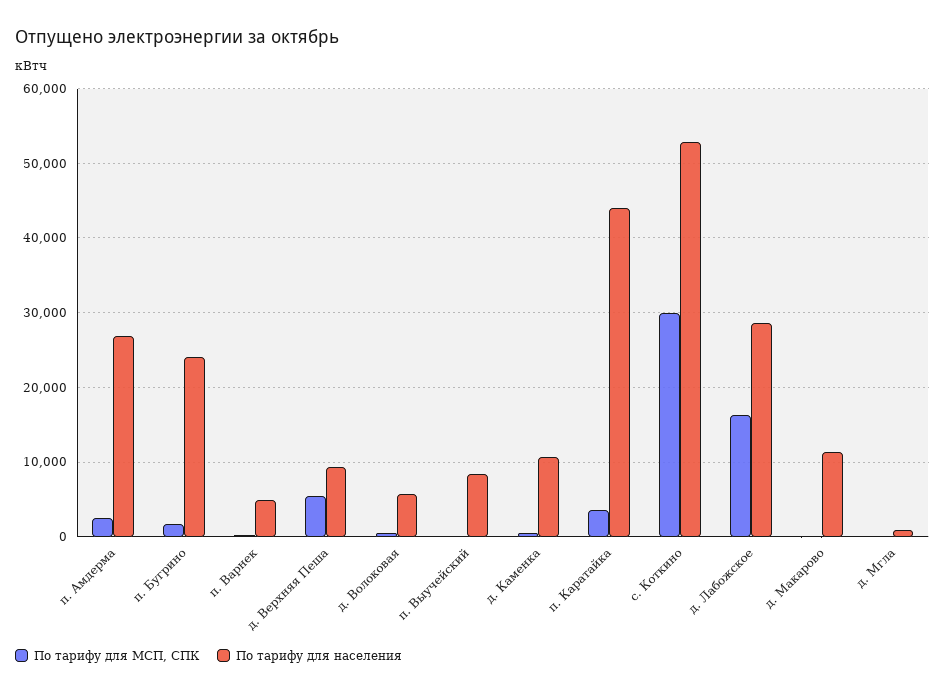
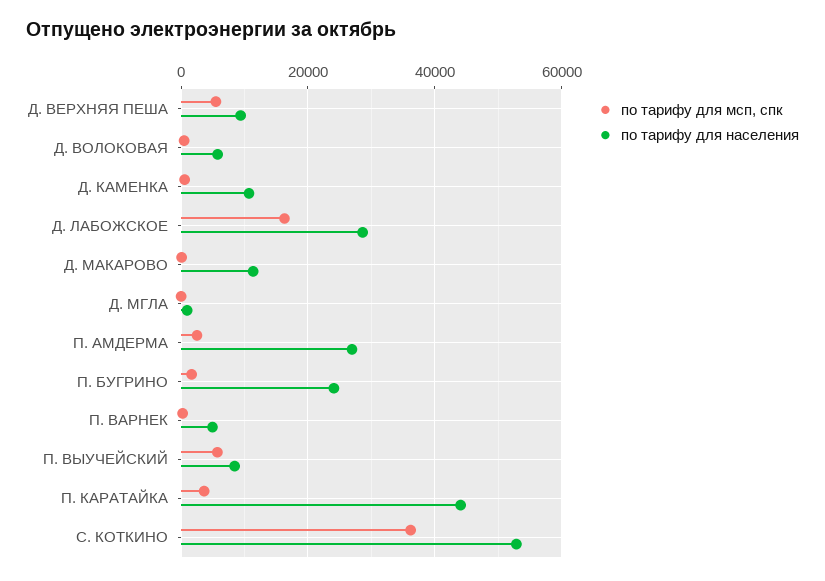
По тарифу для МСП, СПК, п. Выучейский: 0 -> 6000
По тарифу для МСП, СПК, с. Коткино: 30000 -> 36000

